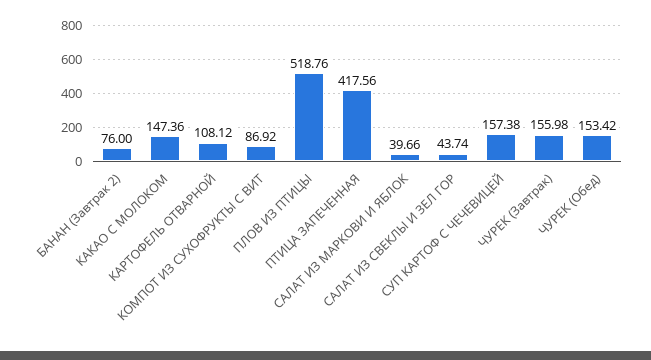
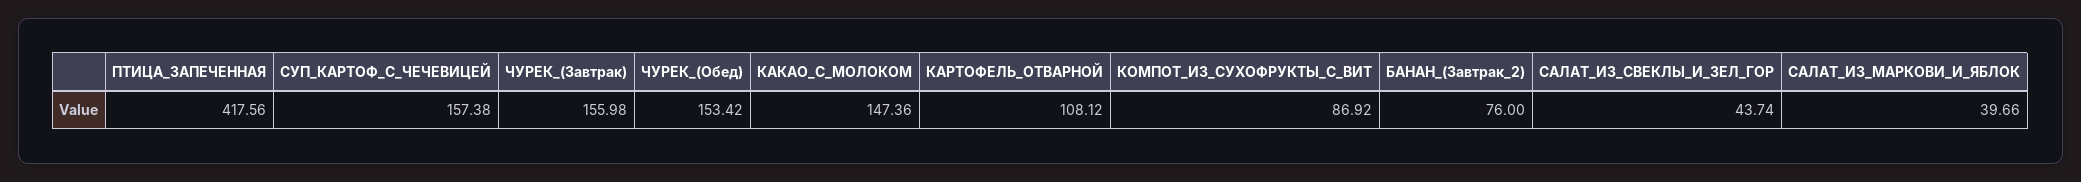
ПЛОВ ИЗ ПТИЦЫ: 518.76 -> none

